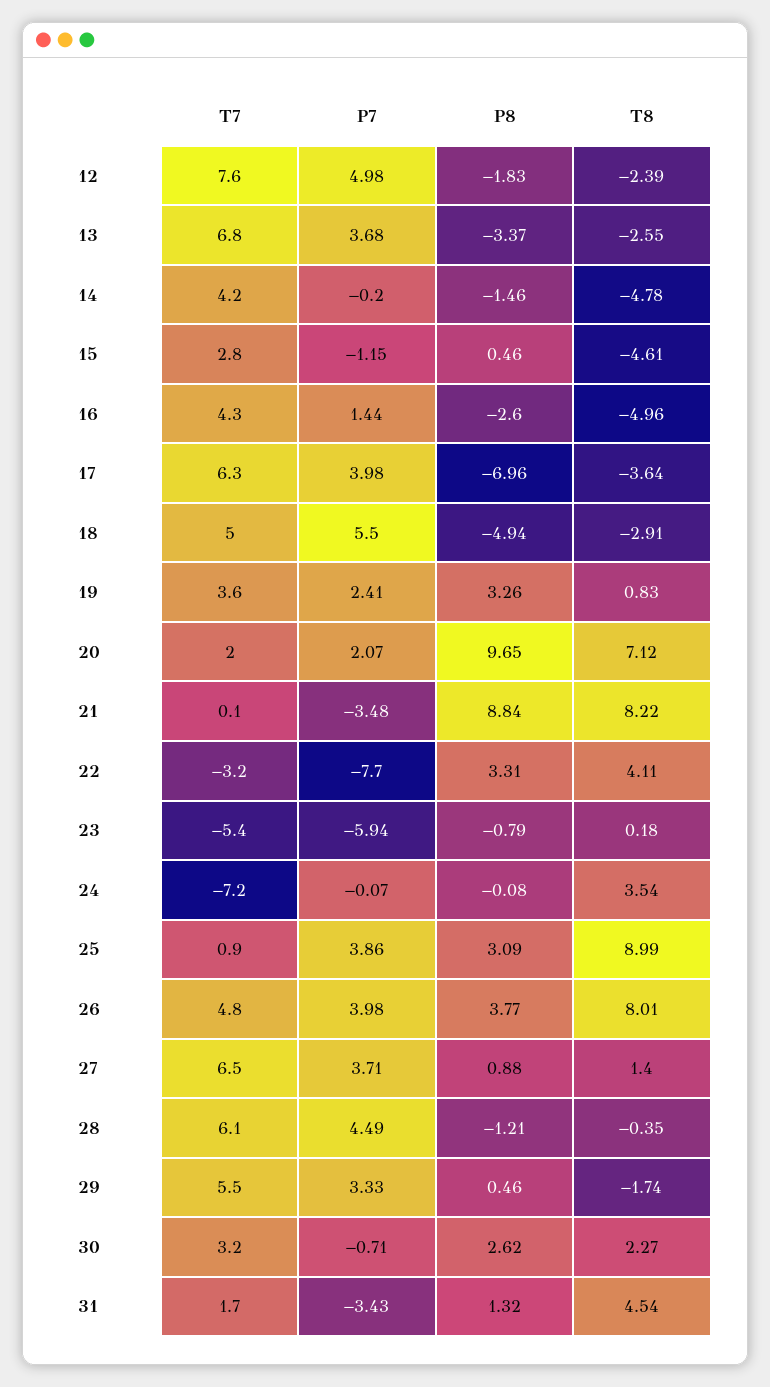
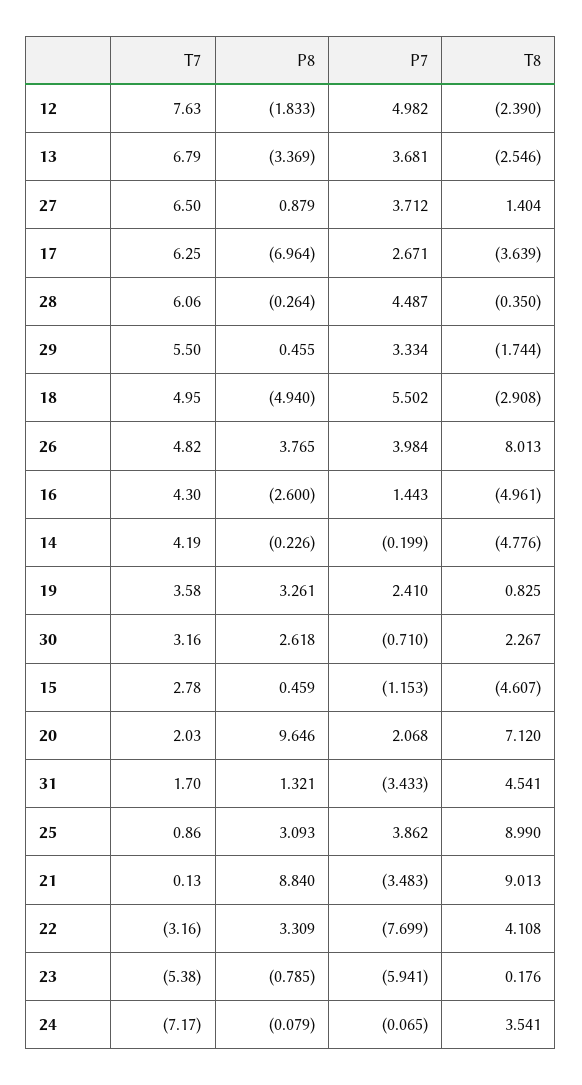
P8, 14: -1.46 -> -0.226
P7, 17: 3.98 -> 2.671
T8, 21: 8.22 -> 9.013
P8, 28: -1.21 -> -0.264

